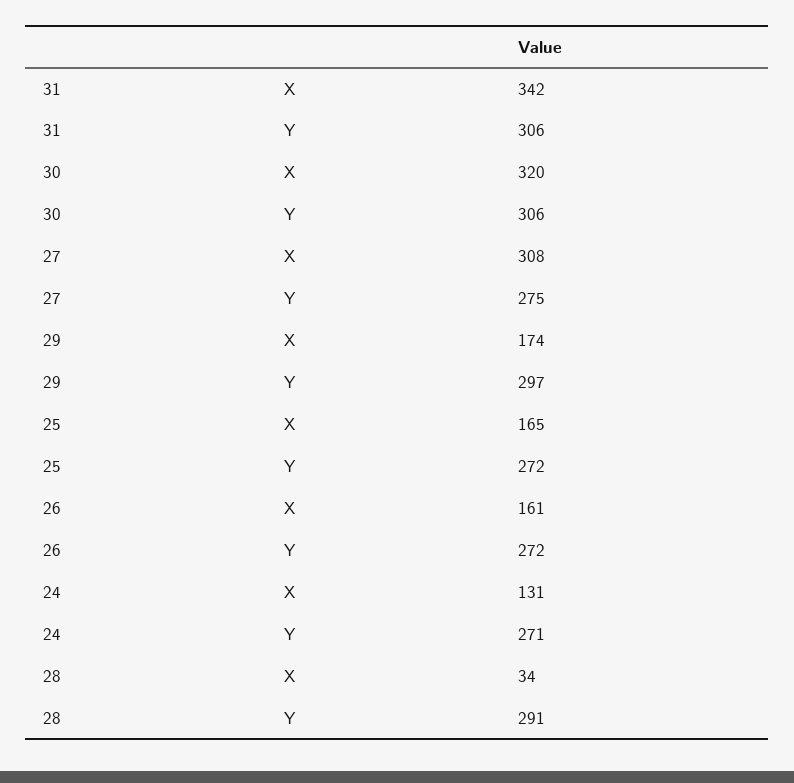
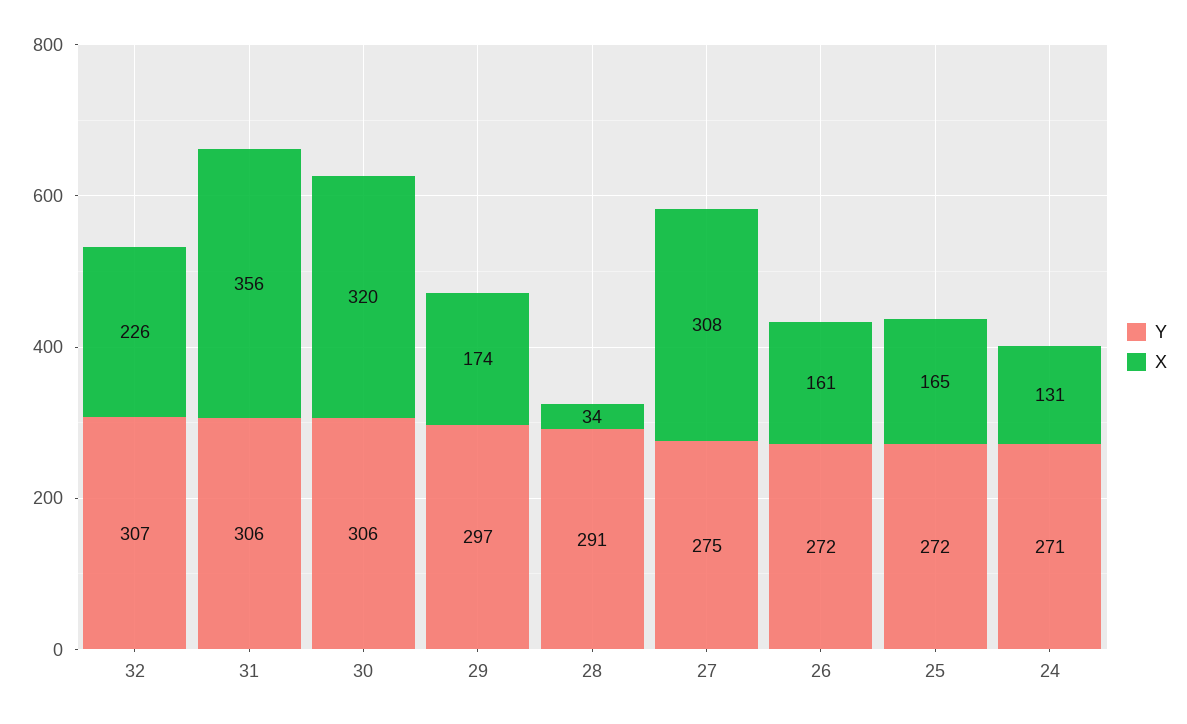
X, 31: 342 -> 356
Y, 32: none -> 307
X, 32: none -> 226

